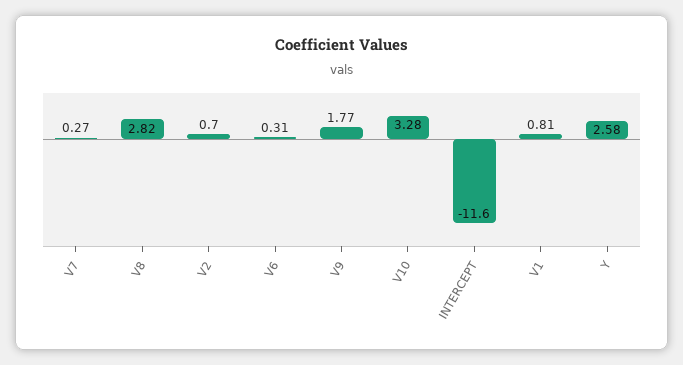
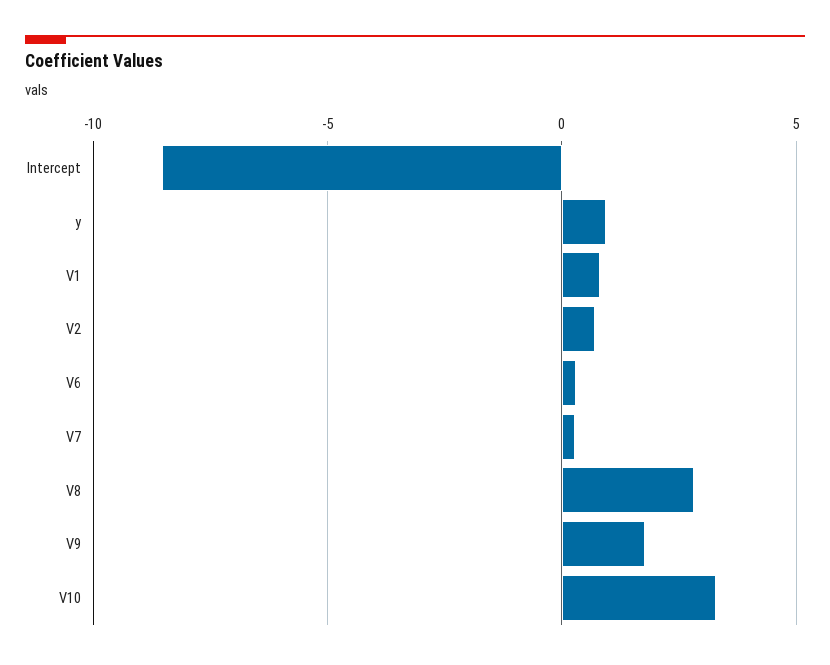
INTERCEPT: -11.6 -> -8.5
Y: 2.58 -> 1

